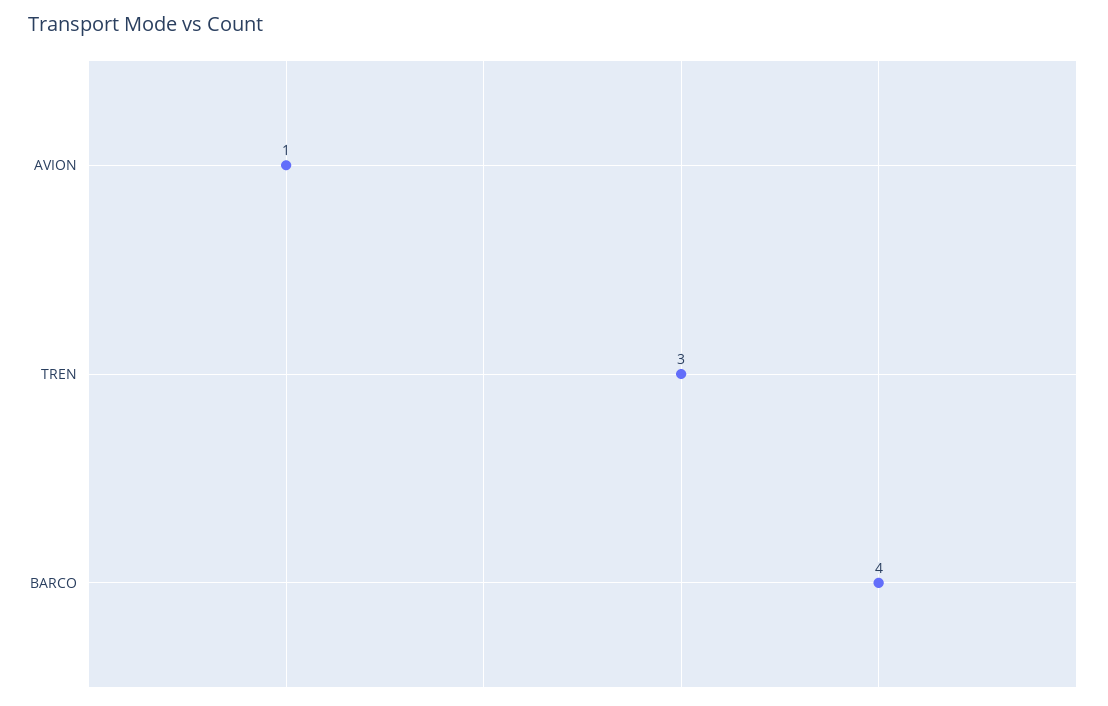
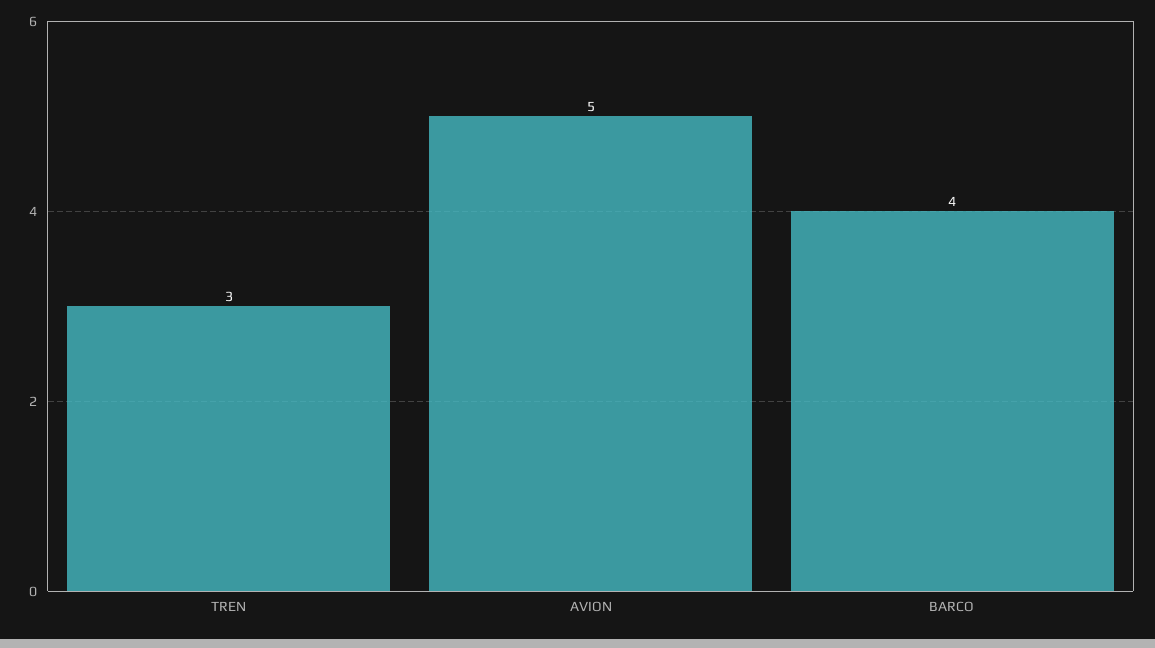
AVION: 1 -> 5

